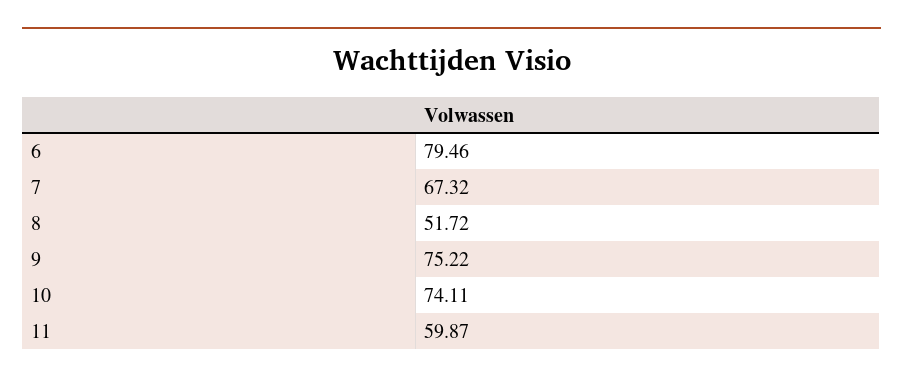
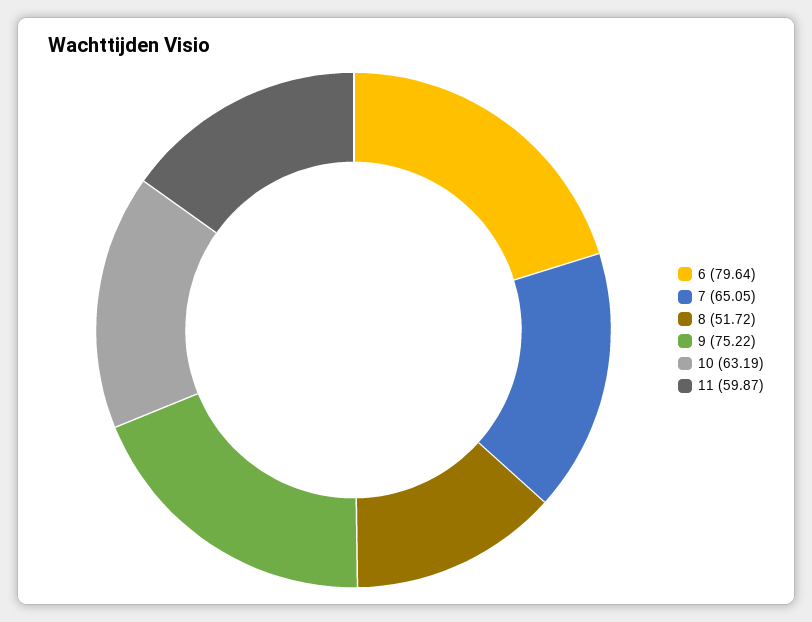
6: 79.46 -> 79.64
7: 67.32 -> 65.05
10: 74.11 -> 63.19

